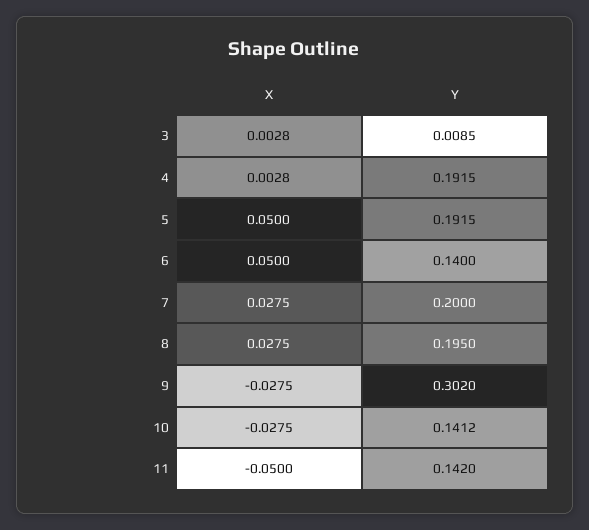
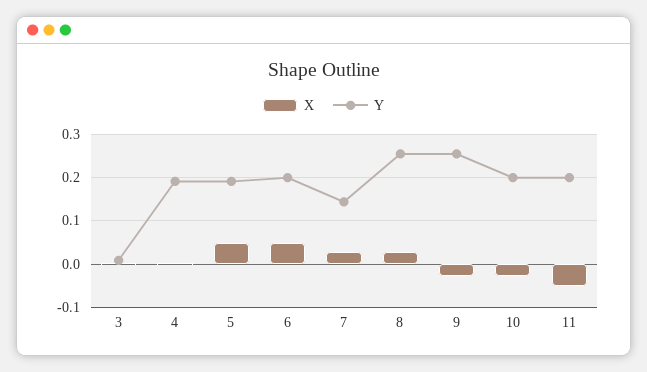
Y, 6: 0.14 -> 0.2
Y, 7: 0.2 -> 0.14
Y, 8: 0.195 -> 0.26
Y, 9: 0.302 -> 0.26
Y, 10: 0.1412 -> 0.2
Y, 11: 0.142 -> 0.2

